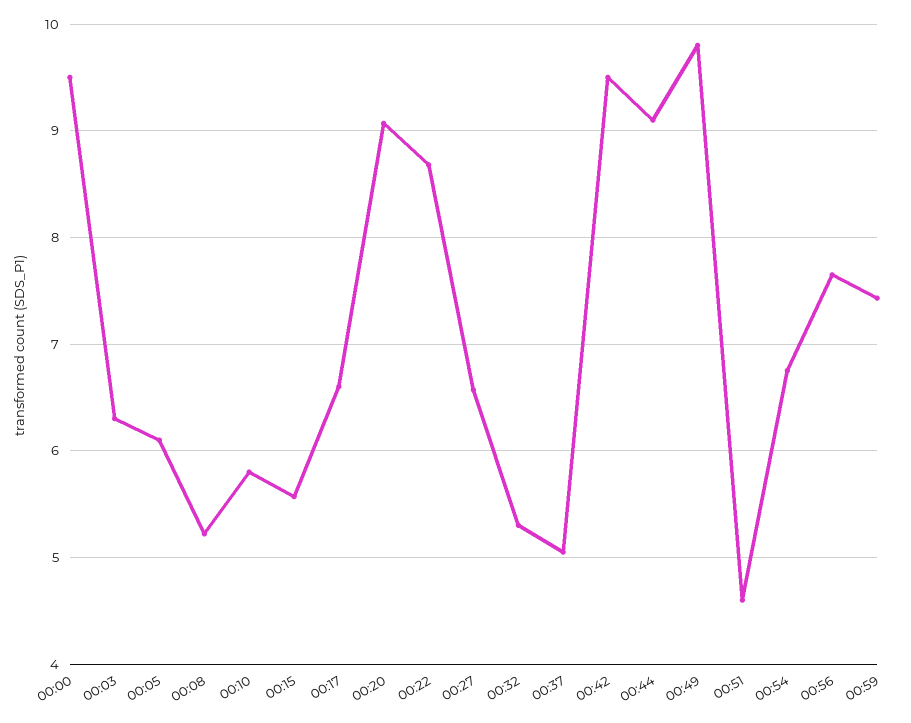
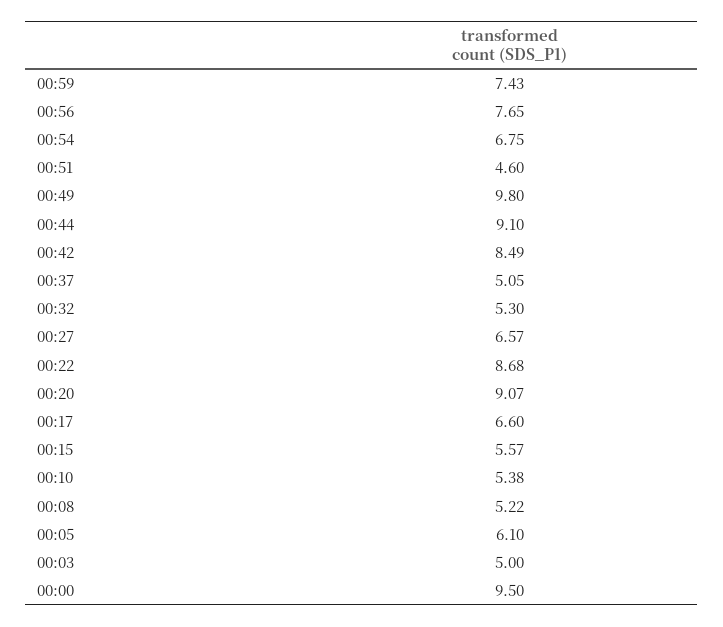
00:03: 6.3 -> 5
00:10: 5.8 -> 5.38
00:42: 9.5 -> 8.49

